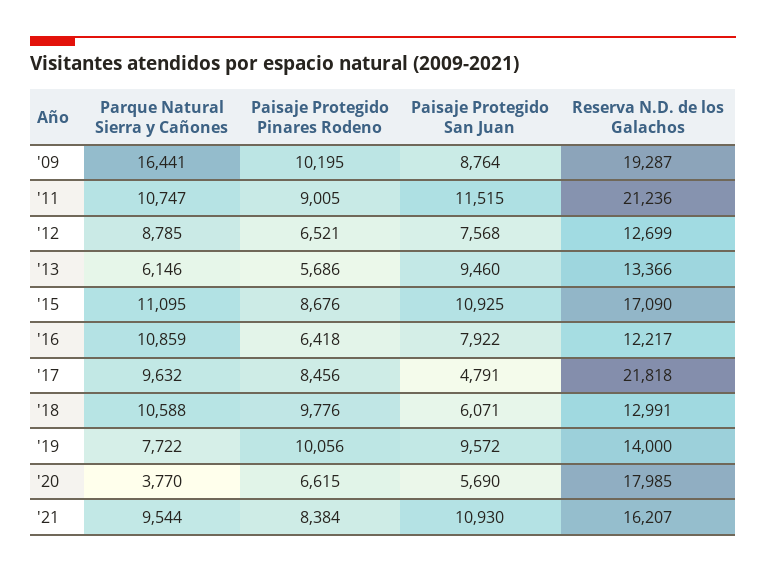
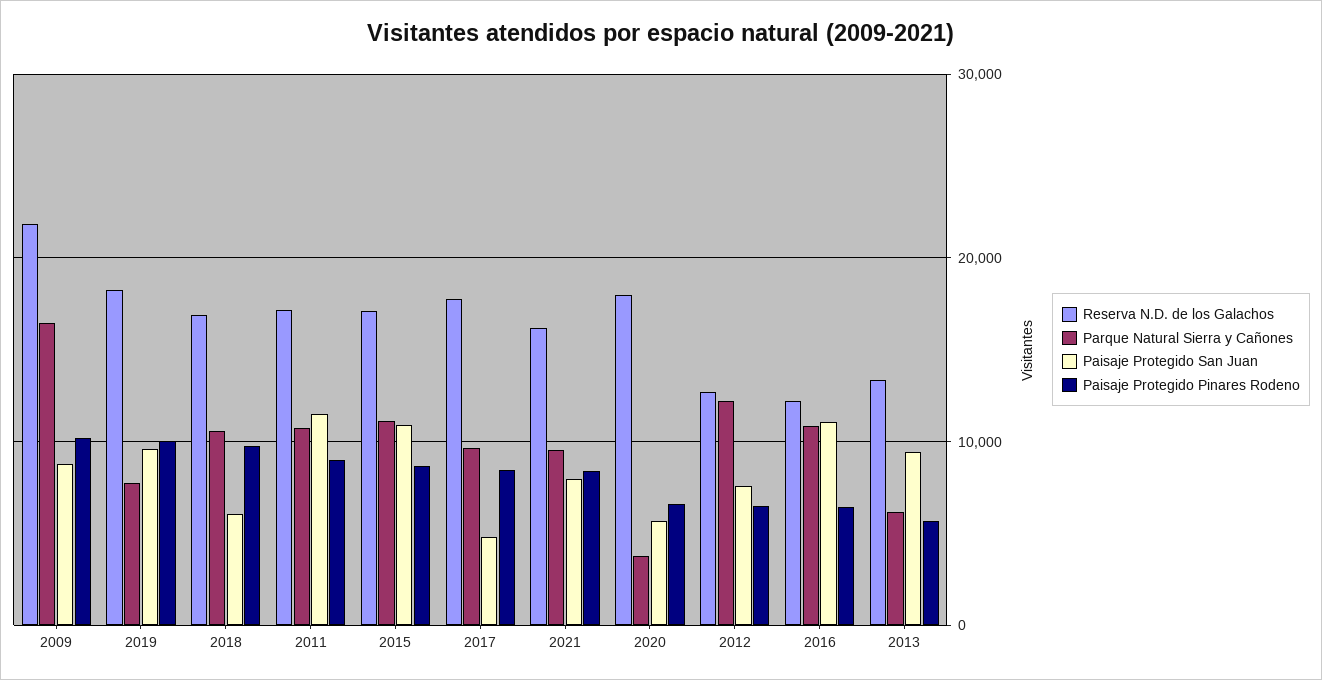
Reserva N.D. de los Galachos, '09: 19287 -> 22000
Reserva N.D. de los Galachos, '11: 21236 -> 17000
Parque Natural Sierra y Cañones, '12: 8785 -> 12000
Paisaje Protegido San Juan, '16: 7922 -> 11000
Reserva N.D. de los Galachos, '17: 21818 -> 18000
Reserva N.D. de los Galachos, '18: 12991 -> 17000
Reserva N.D. de los Galachos, '19: 14000 -> 18000
Paisaje Protegido San Juan, '21: 10930 -> 8000

